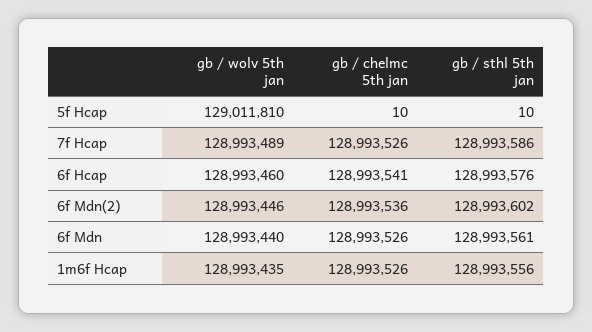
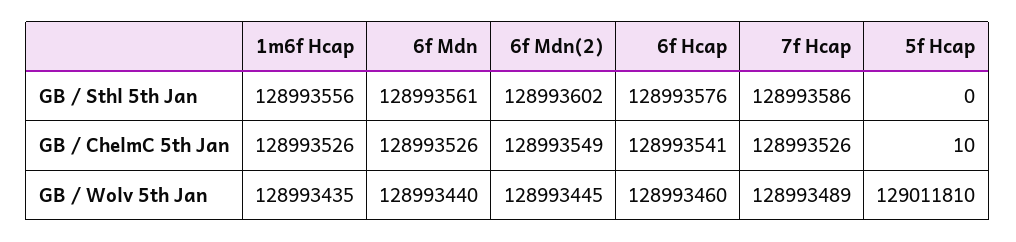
gb / sthl 5th jan, 5f Hcap: 10 -> 0
gb / wolv 5th jan, 6f Mdn(2): 128993446 -> 128993445
gb / chelmc 5th jan, 6f Mdn(2): 128993536 -> 128993549

